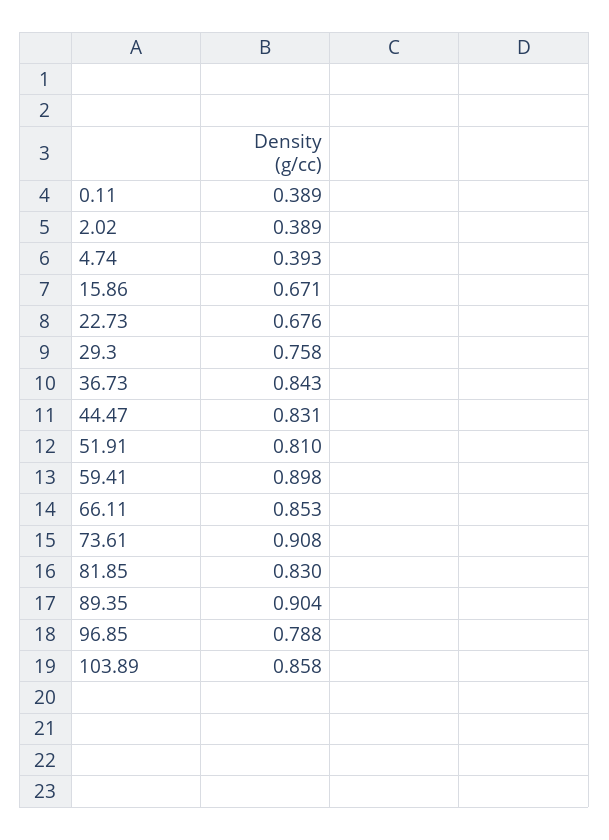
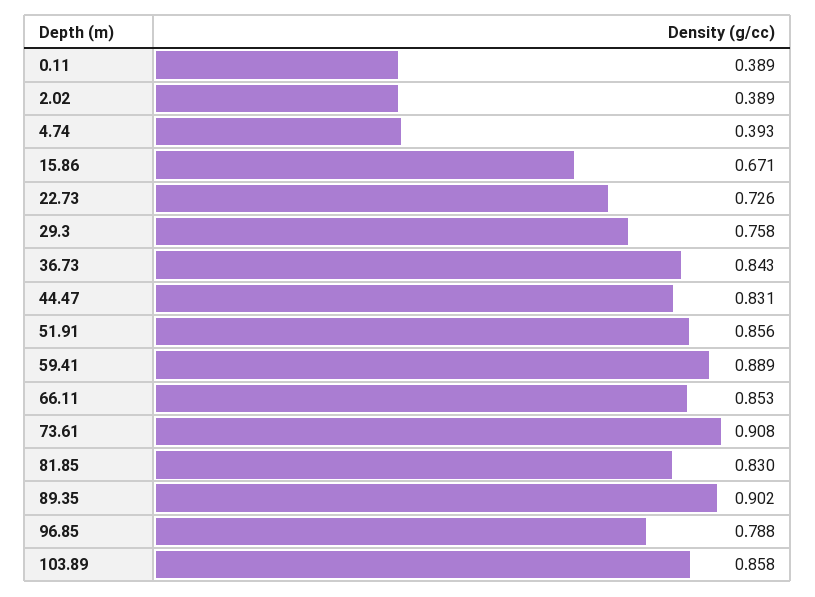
22.73: 0.676 -> 0.726
51.91: 0.81 -> 0.856
59.41: 0.898 -> 0.889
89.35: 0.904 -> 0.902

